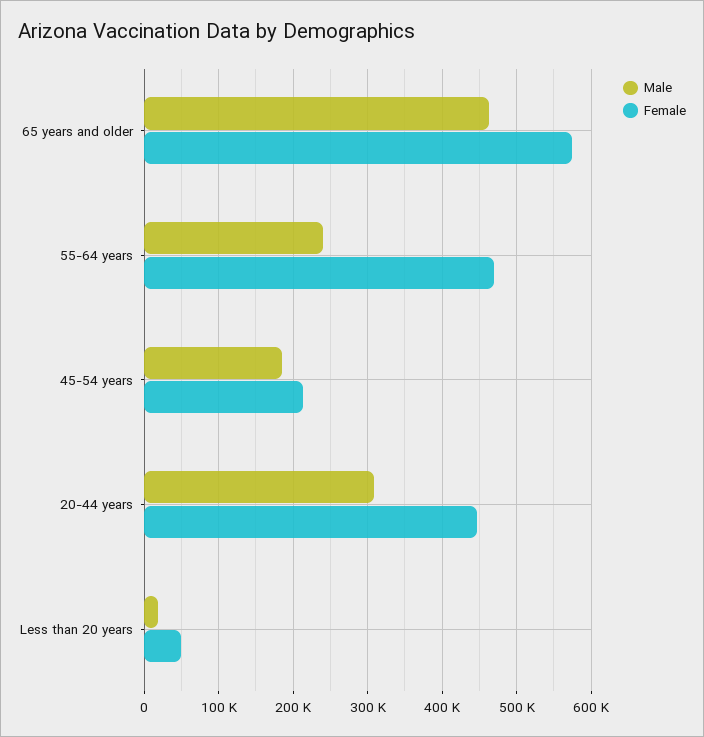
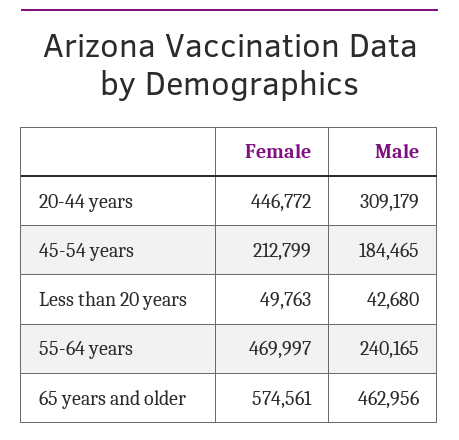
Male, Less than 20 years: 20000 -> 42680

